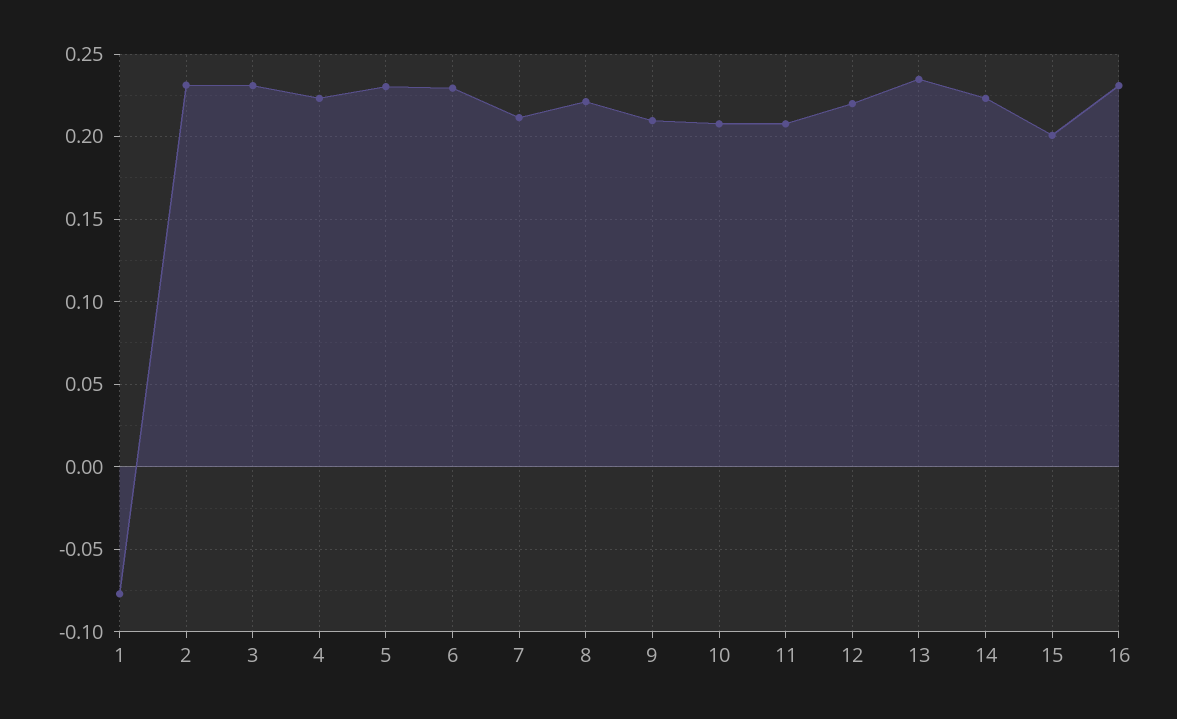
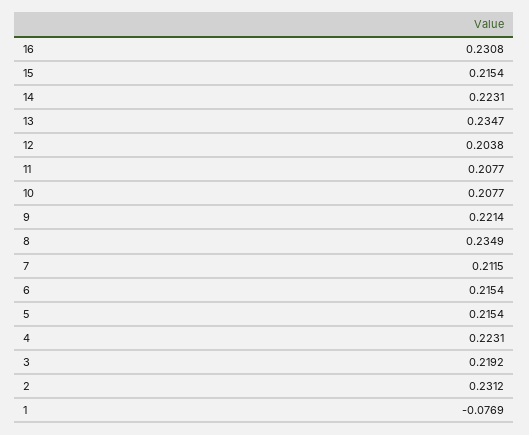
3: 0.23 -> 0.2192
5: 0.23 -> 0.2154
6: 0.23 -> 0.2154
8: 0.22 -> 0.2349
9: 0.21 -> 0.2214
12: 0.22 -> 0.2038
15: 0.2 -> 0.2154

